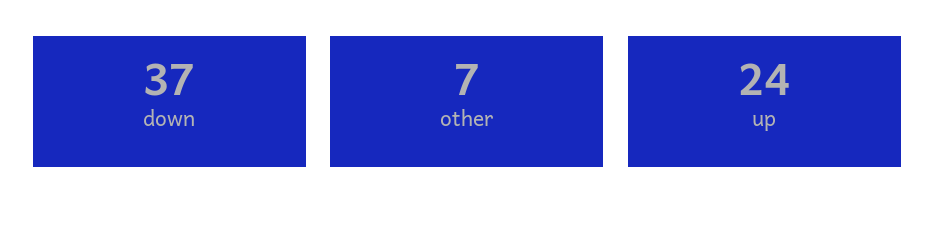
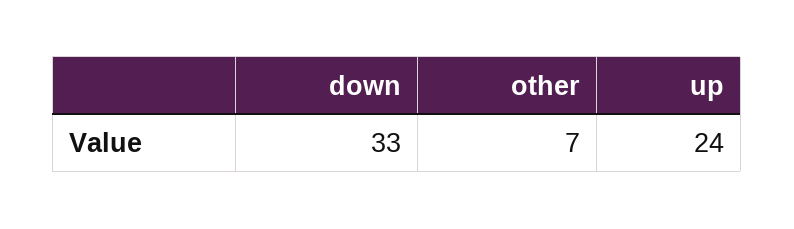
down: 37 -> 33

